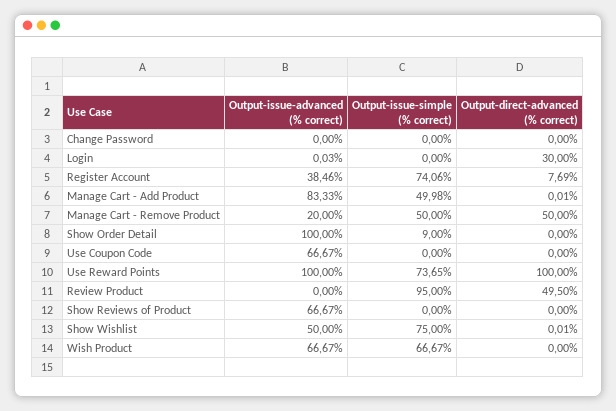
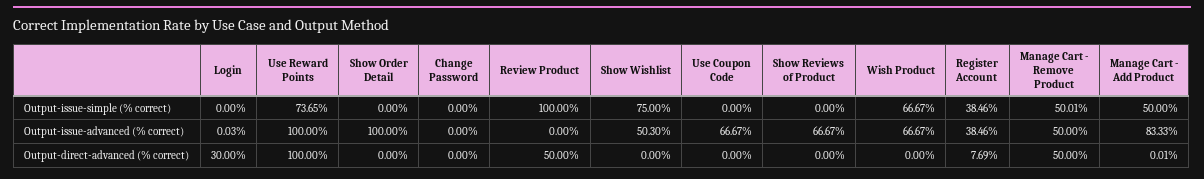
Output-issue-simple (% correct), Register Account: 74.06 -> 38.46
Output-issue-simple (% correct), Manage Cart - Add Product: 49.98 -> 50
Output-issue-advanced (% correct), Manage Cart - Remove Product: 20 -> 50
Output-issue-simple (% correct), Manage Cart - Remove Product: 50 -> 50.01
Output-issue-simple (% correct), Show Order Detail: 9 -> 0
Output-issue-simple (% correct), Review Product: 95 -> 100
Output-direct-advanced (% correct), Review Product: 49.5 -> 50
Output-issue-advanced (% correct), Show Wishlist: 50 -> 50.3
Output-direct-advanced (% correct), Show Wishlist: 0.01 -> 0

